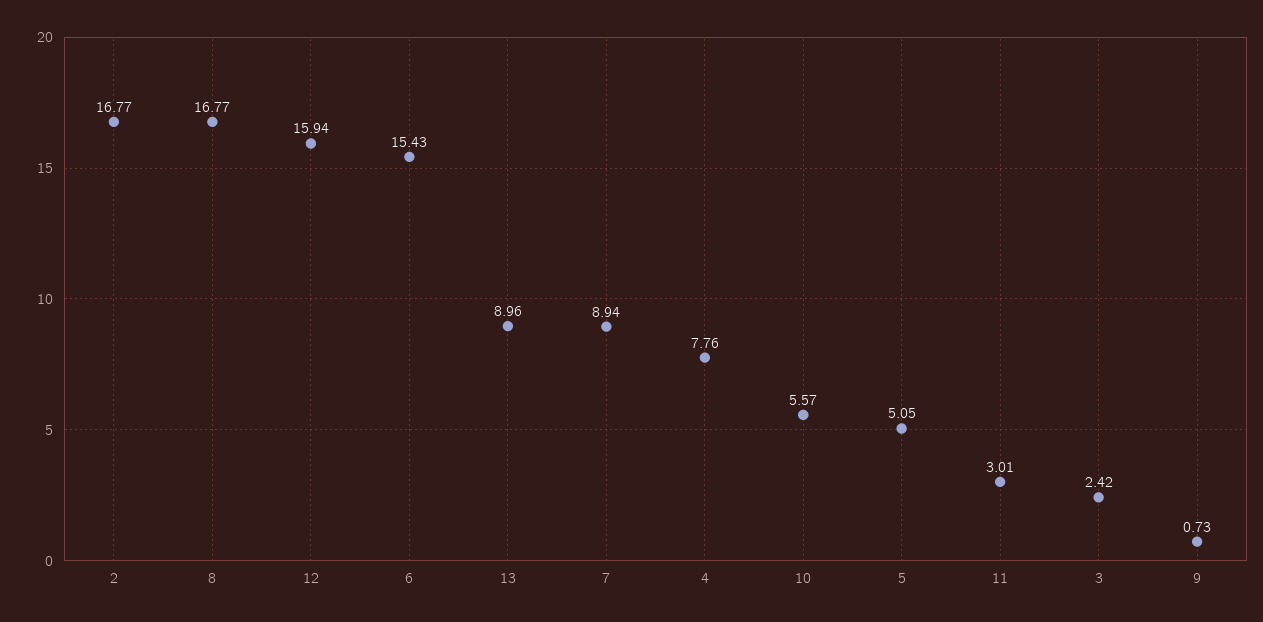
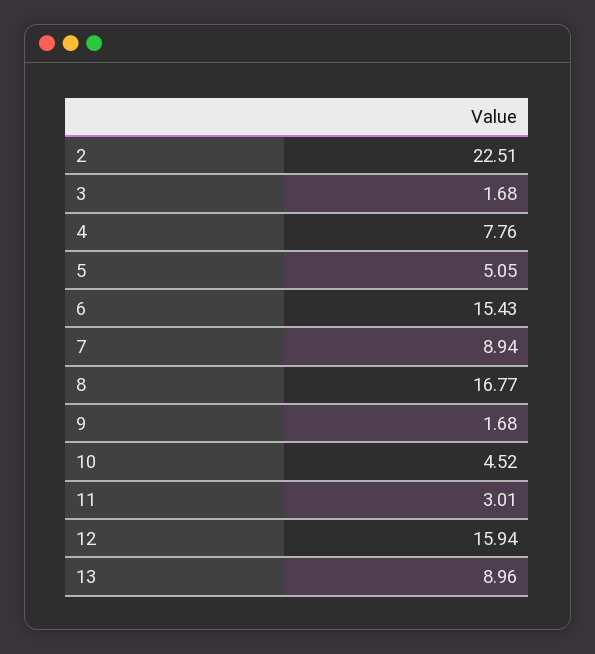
2: 16.77 -> 22.51
10: 5.57 -> 4.52
3: 2.42 -> 1.68
9: 0.73 -> 1.68

